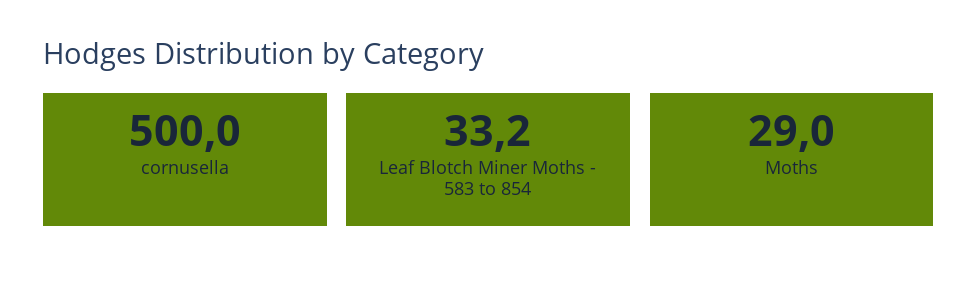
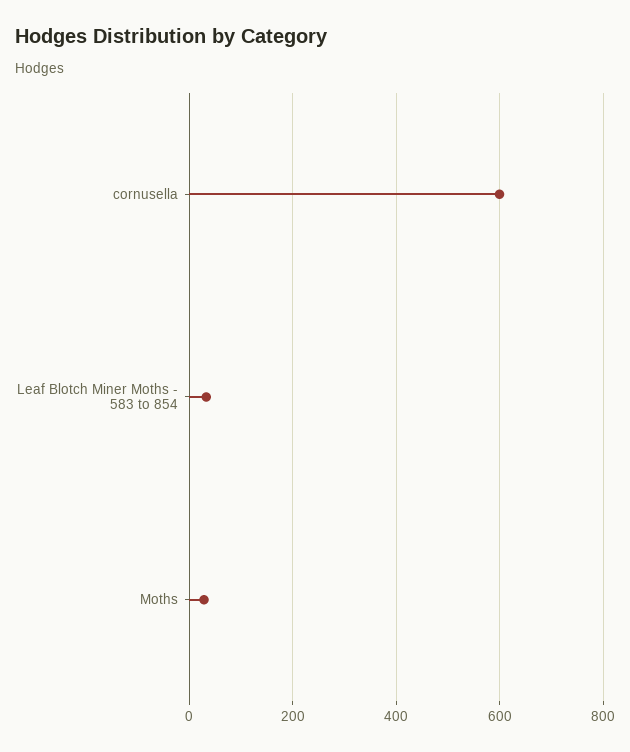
cornusella: 500 -> 600

